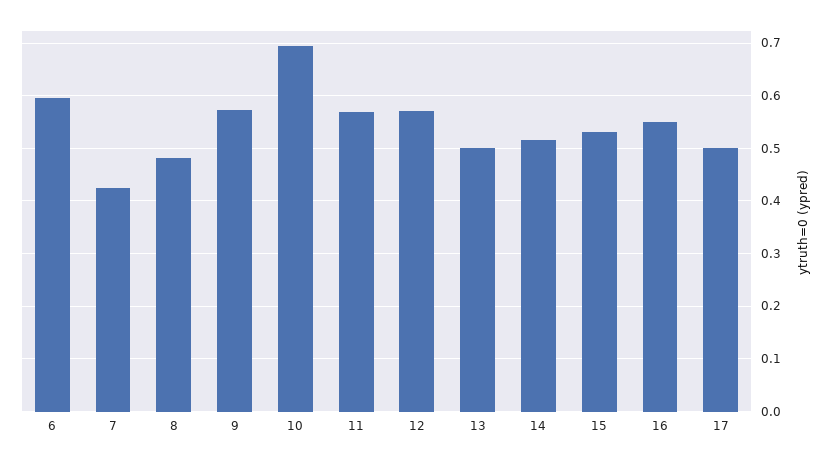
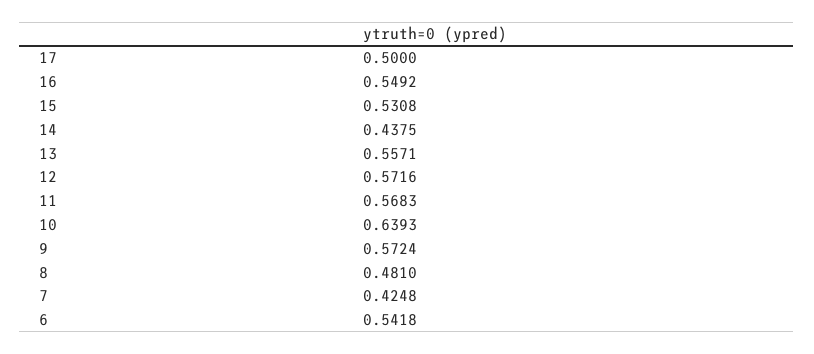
6: 0.6 -> 0.5418
10: 0.7 -> 0.6393
13: 0.5 -> 0.5571
14: 0.52 -> 0.4375

